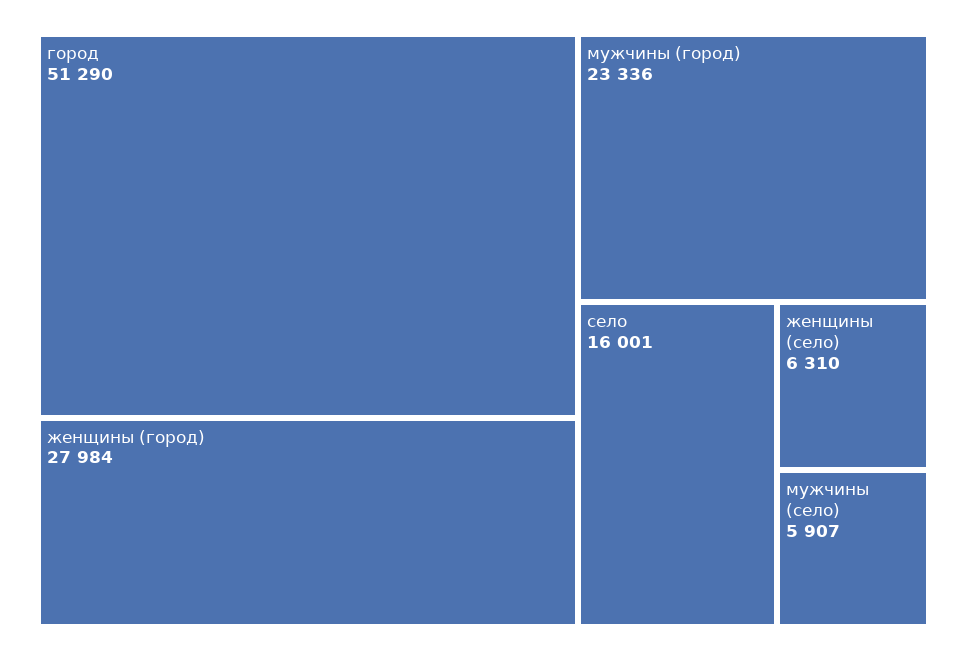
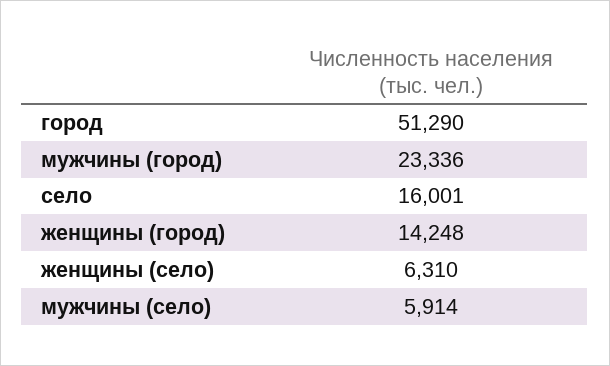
женщины (город): 27984 -> 14248
мужчины (село): 5907 -> 5914

